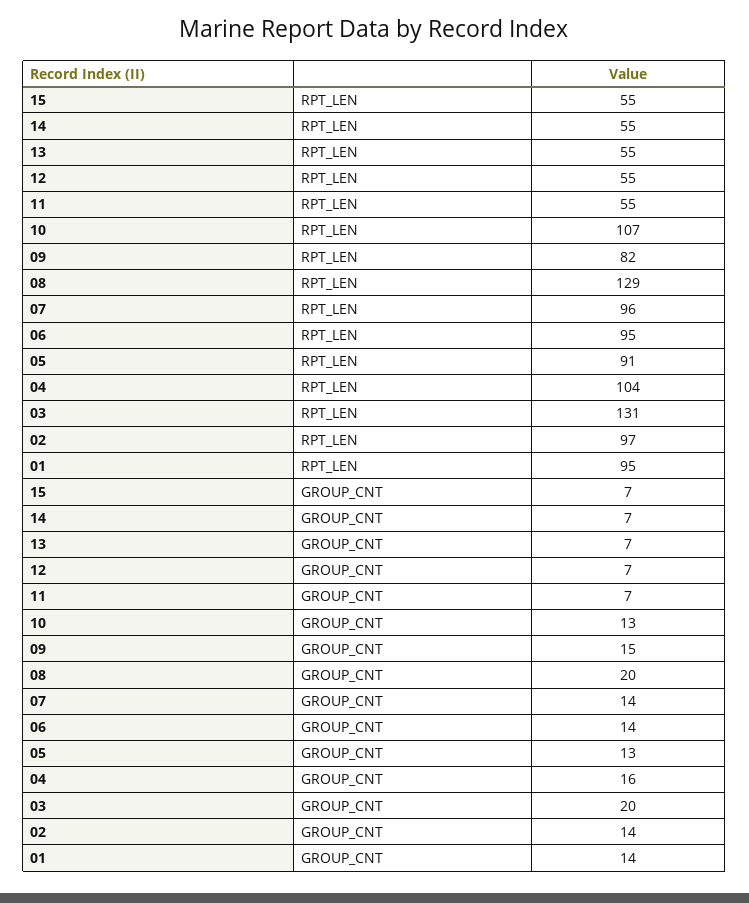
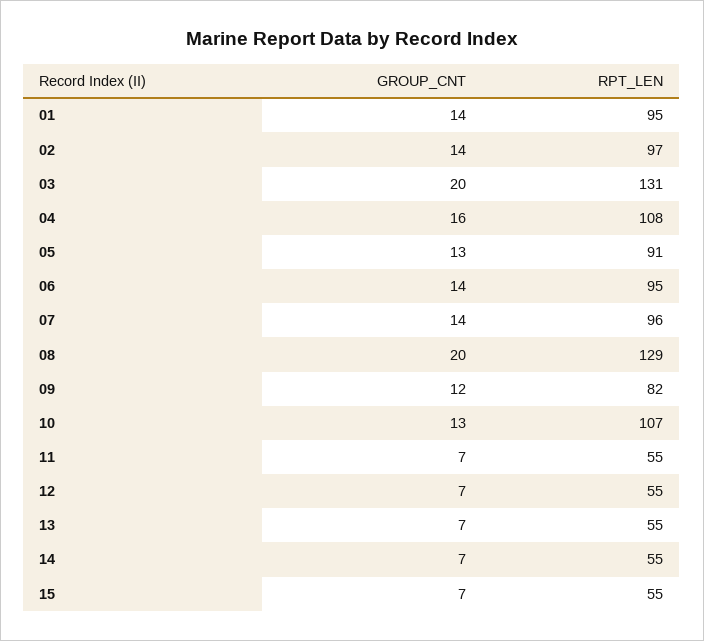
04, RPT_LEN: 104 -> 108
09, GROUP_CNT: 15 -> 12

